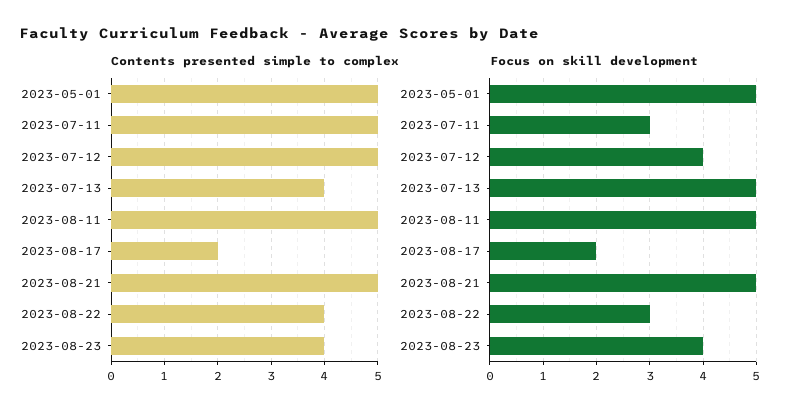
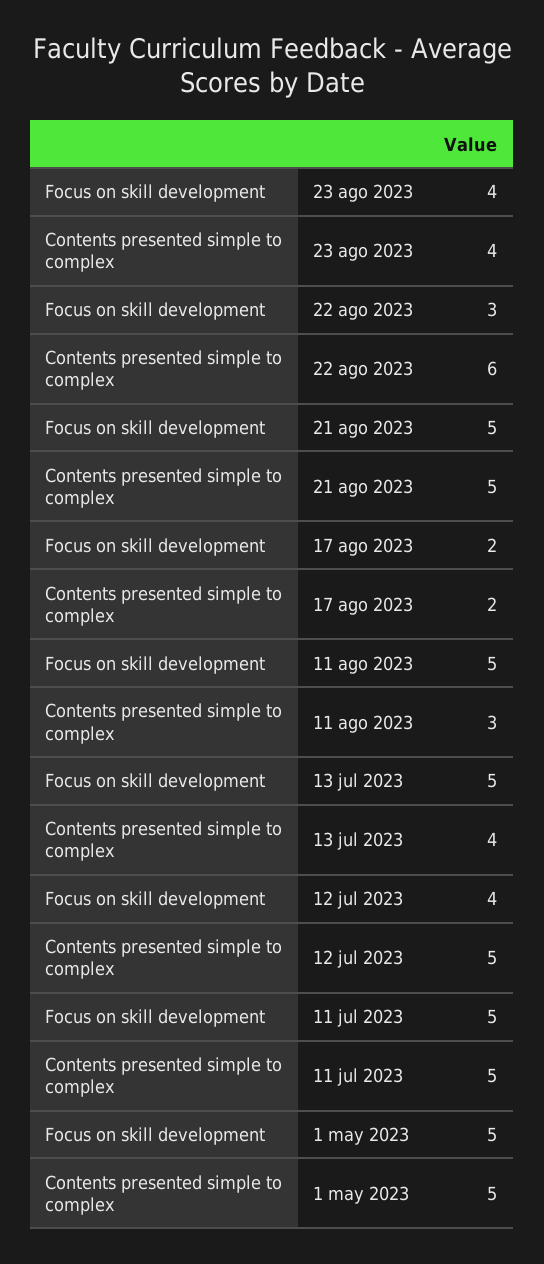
Contents presented simple to complex, 2023-08-11: 5 -> 3
Contents presented simple to complex, 2023-08-22: 4 -> 6
Focus on skill development, 2023-07-11: 3 -> 5

